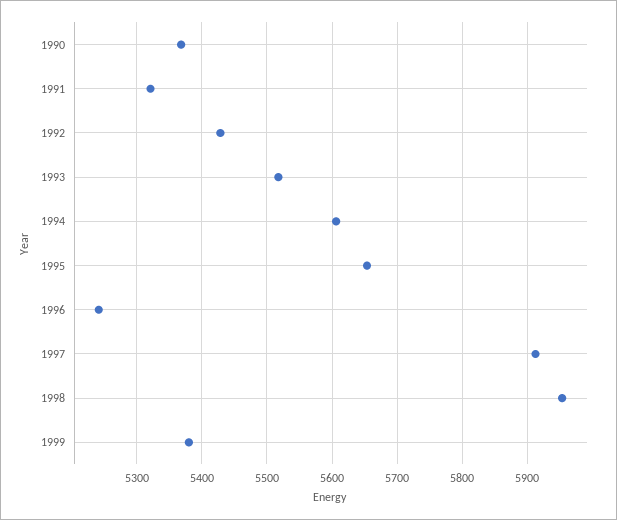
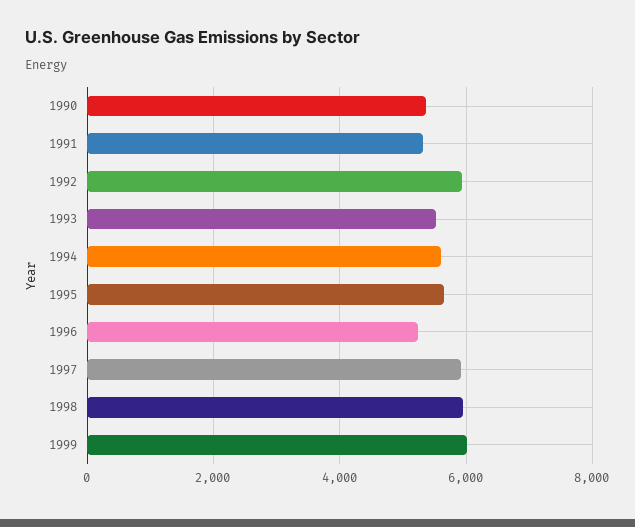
1992: 5430 -> 6000
1999: 5380 -> 6000

